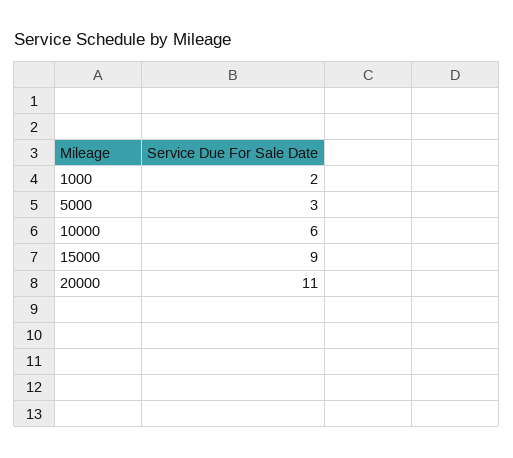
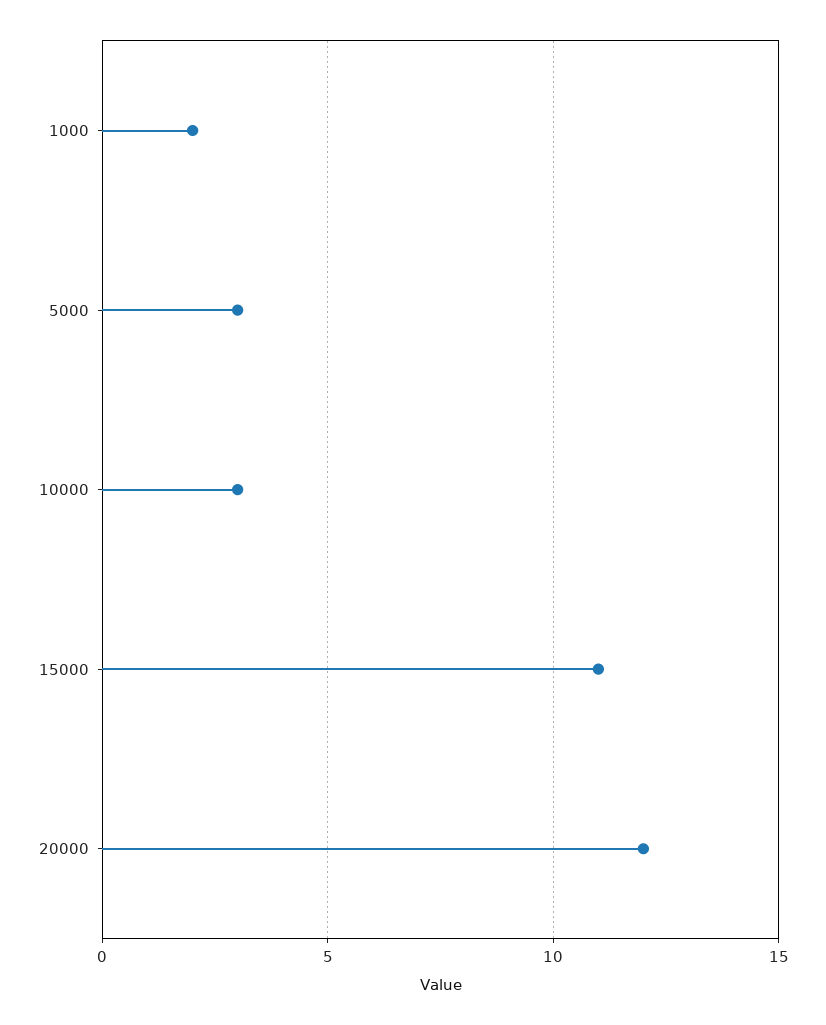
10000: 6 -> 3
15000: 9 -> 11
20000: 11 -> 12

